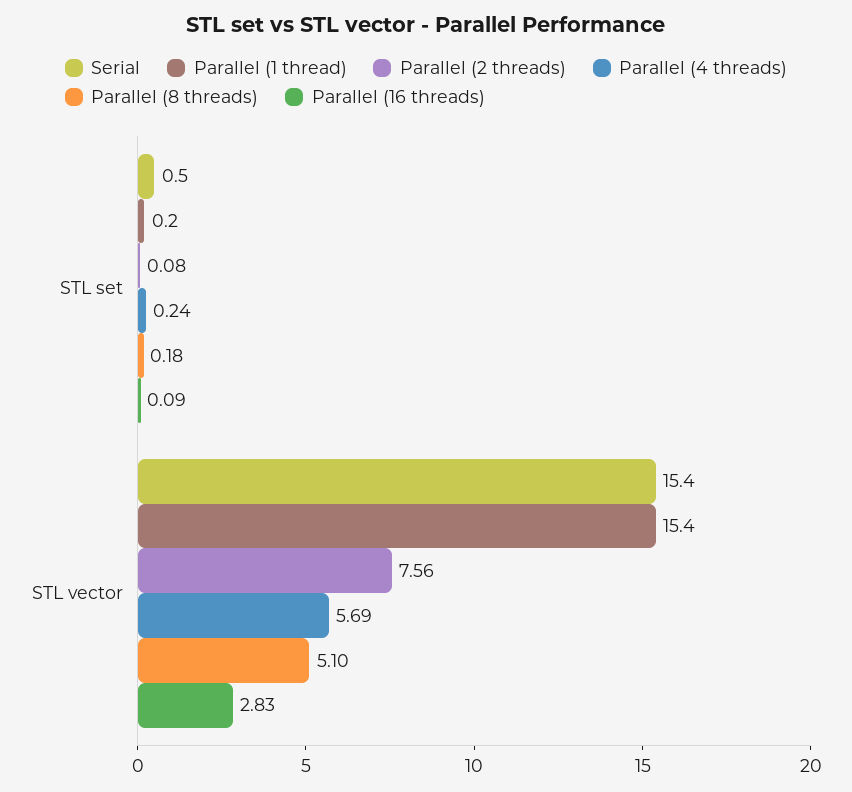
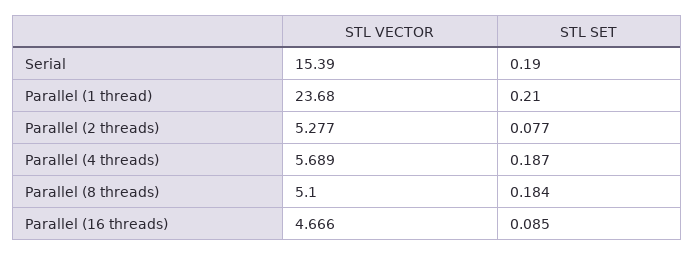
Serial, STL set: 0.5 -> 0.19
Parallel (4 threads), STL set: 0.24 -> 0.187
Parallel (1 thread), STL vector: 15.4 -> 23.68
Parallel (2 threads), STL vector: 7.56 -> 5.277
Parallel (16 threads), STL vector: 2.83 -> 4.666

